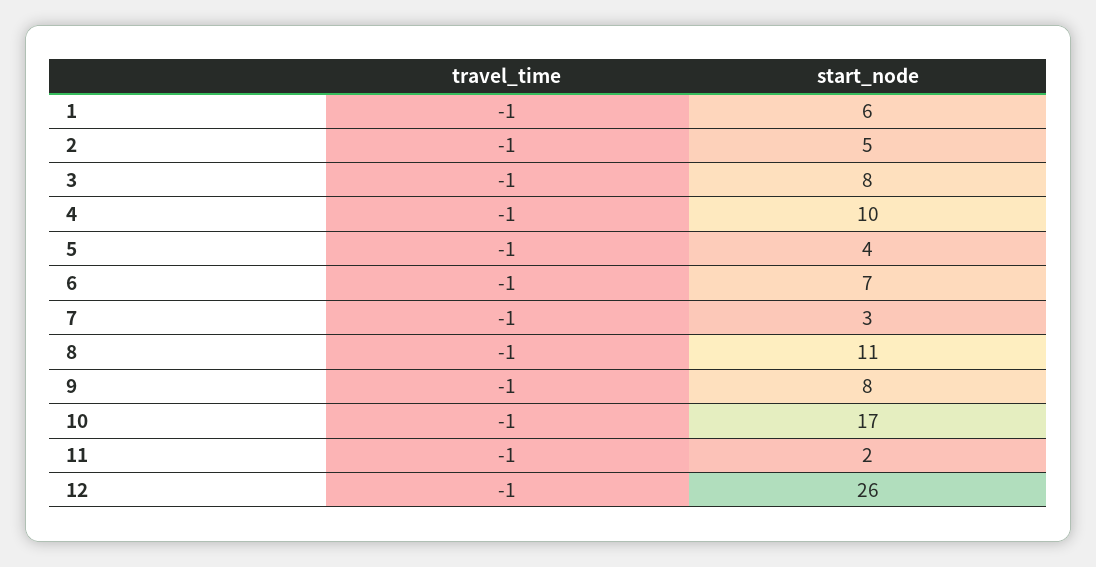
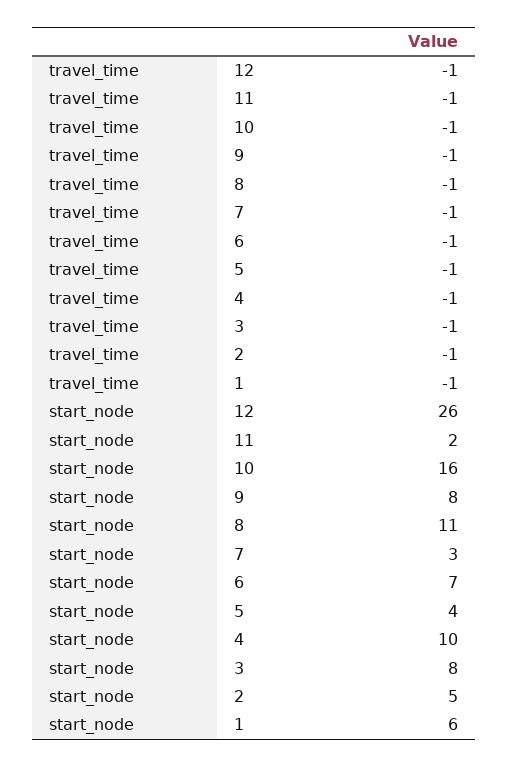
start_node, 10: 17 -> 16

